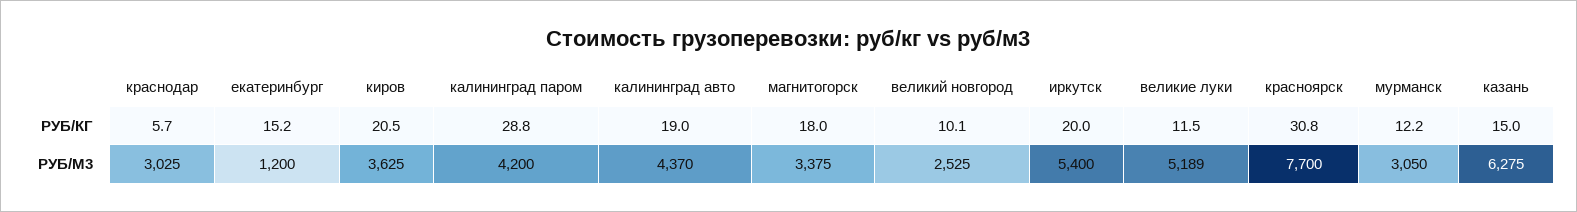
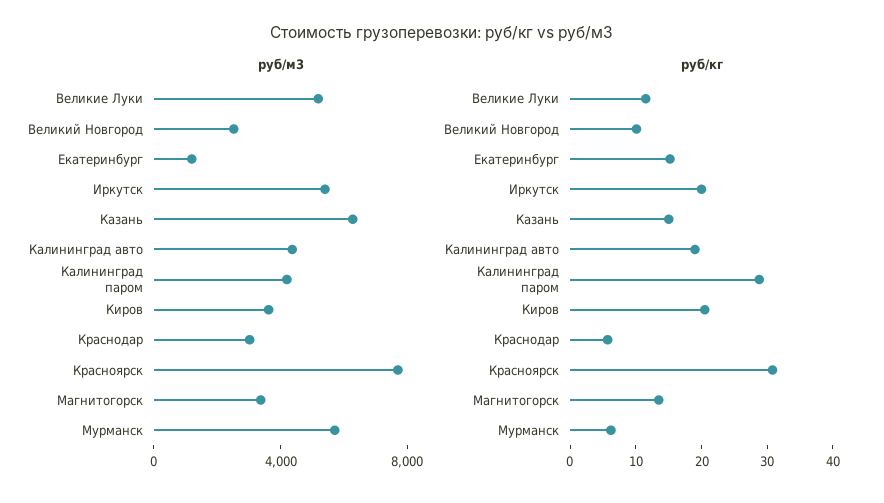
РУБ/КГ, магнитогорск: 18 -> 14
РУБ/КГ, мурманск: 12.2 -> 6
РУБ/М3, мурманск: 3050 -> 6000

